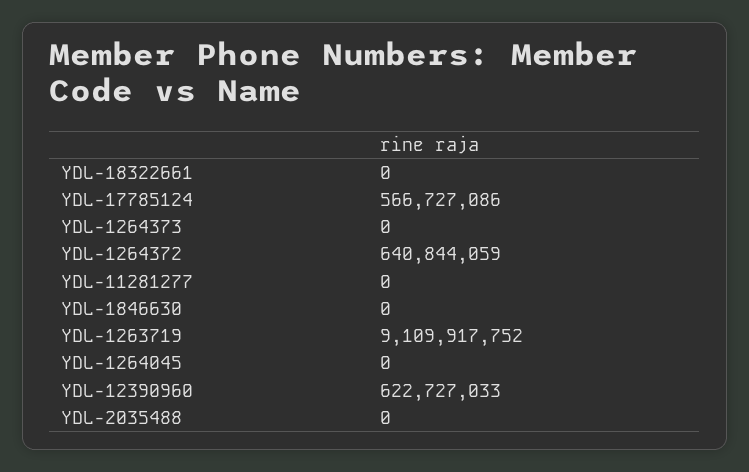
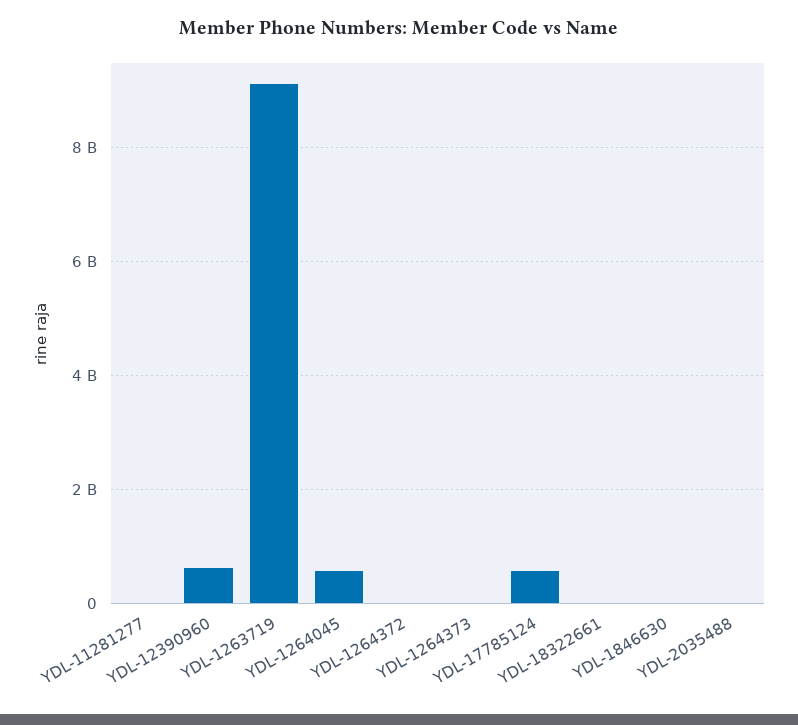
YDL-1264372: 640844059 -> 0
YDL-1264045: 0 -> 600000000

